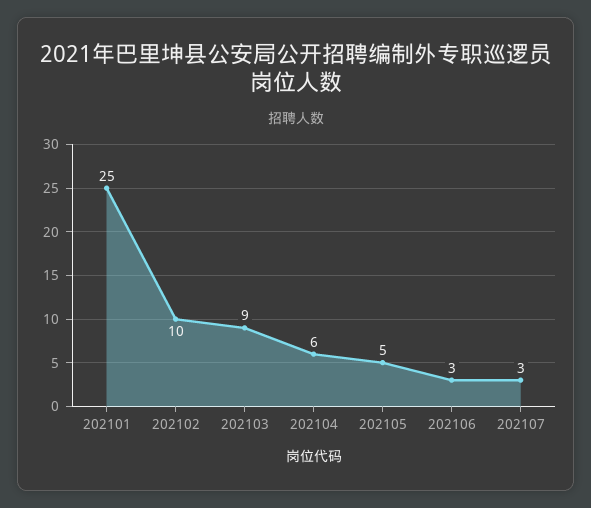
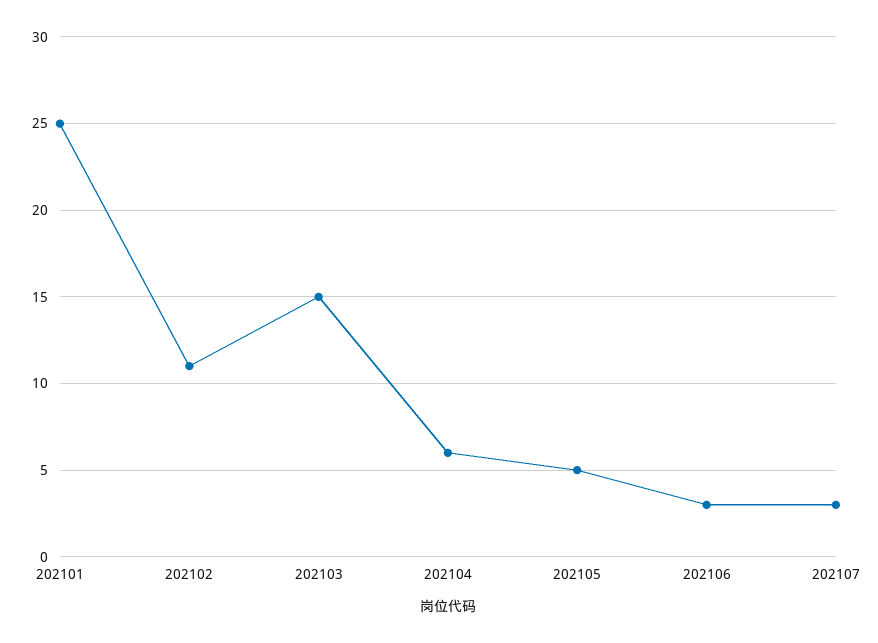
202102: 10 -> 11
202103: 9 -> 15

